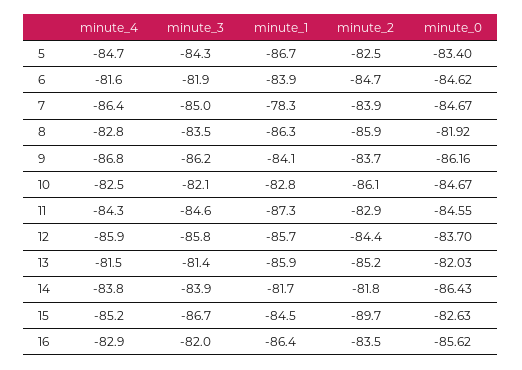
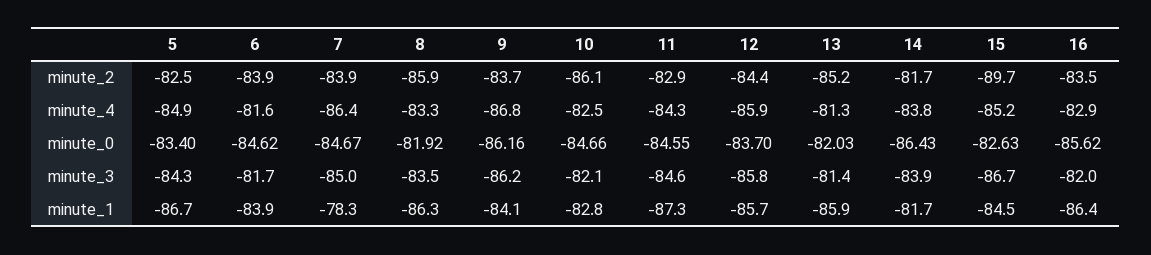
minute_4, 5: -84.7 -> -84.9
minute_3, 6: -81.9 -> -81.7
minute_2, 6: -84.7 -> -83.9
minute_4, 8: -82.8 -> -83.3
minute_0, 10: -84.67 -> -84.66
minute_4, 13: -81.5 -> -81.3
minute_2, 14: -81.8 -> -81.7

